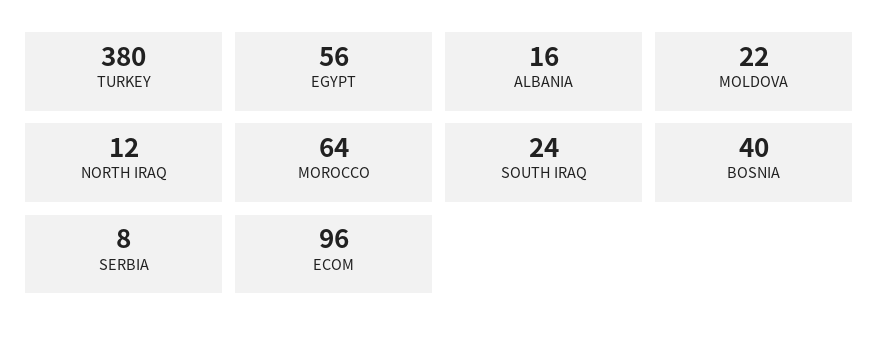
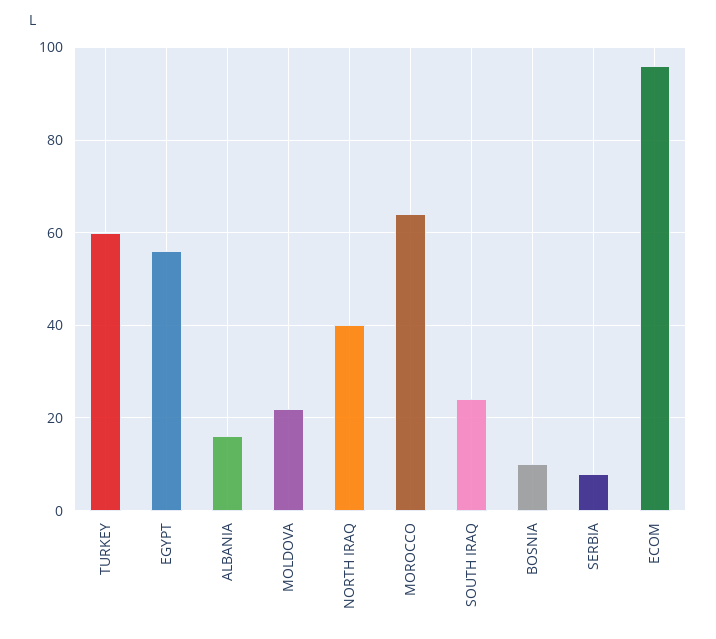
TURKEY: 380 -> 60
NORTH IRAQ: 12 -> 40
BOSNIA: 40 -> 10

